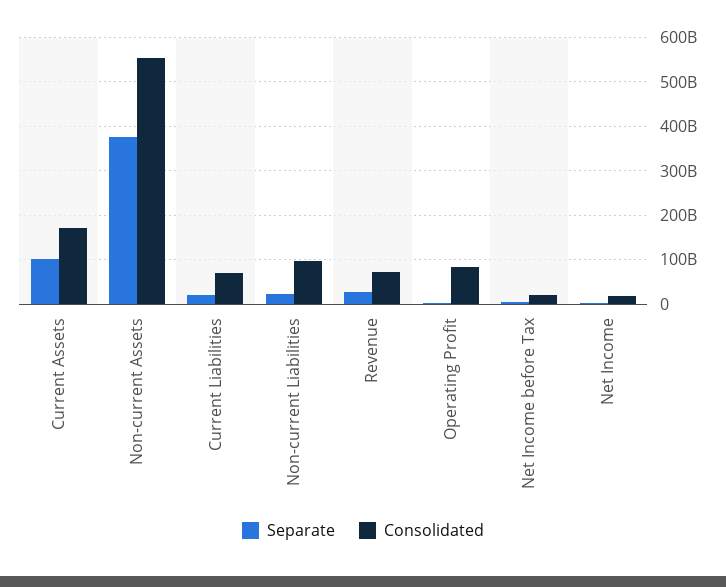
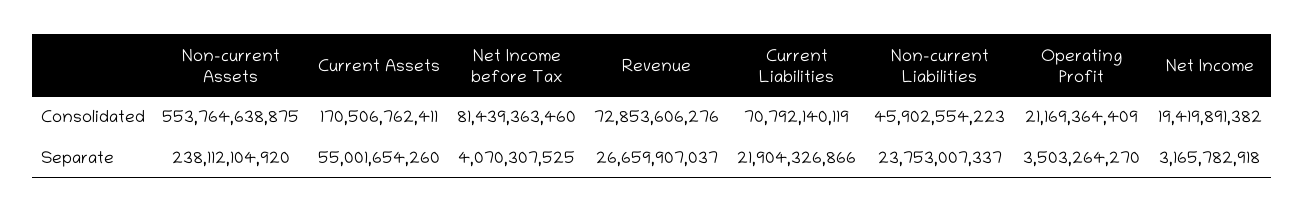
Separate, Current Assets: 100000000000 -> 55001654260
Separate, Non-current Assets: 380000000000 -> 238112104920
Consolidated, Non-current Liabilities: 100000000000 -> 45902554223
Consolidated, Operating Profit: 80000000000 -> 21169364409
Consolidated, Net Income before Tax: 20000000000 -> 81439363460

